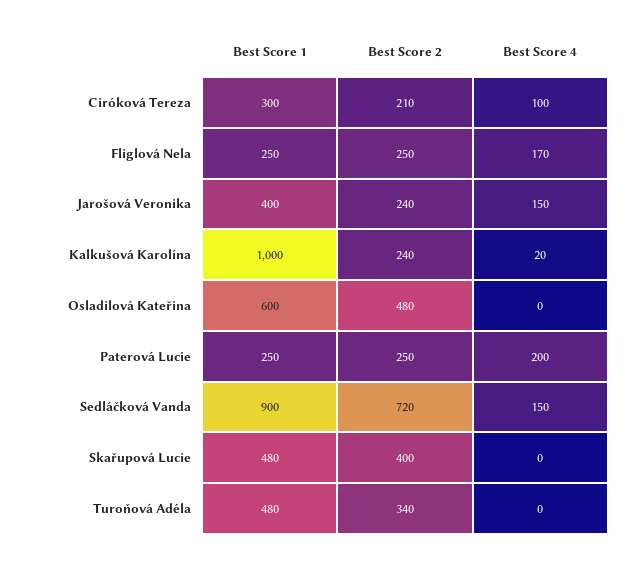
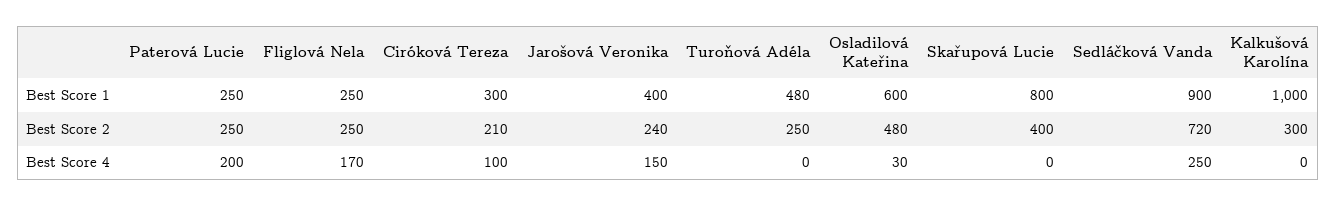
Best Score 2, Kalkušová Karolína: 240 -> 300
Best Score 4, Kalkušová Karolína: 20 -> 0
Best Score 4, Osladilová Kateřina: 0 -> 30
Best Score 4, Sedláčková Vanda: 150 -> 250
Best Score 1, Skařupová Lucie: 480 -> 800
Best Score 2, Turoňová Adéla: 340 -> 250

